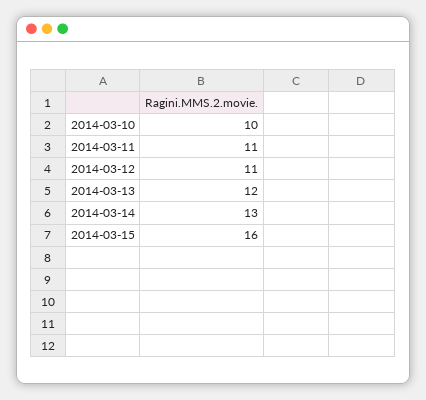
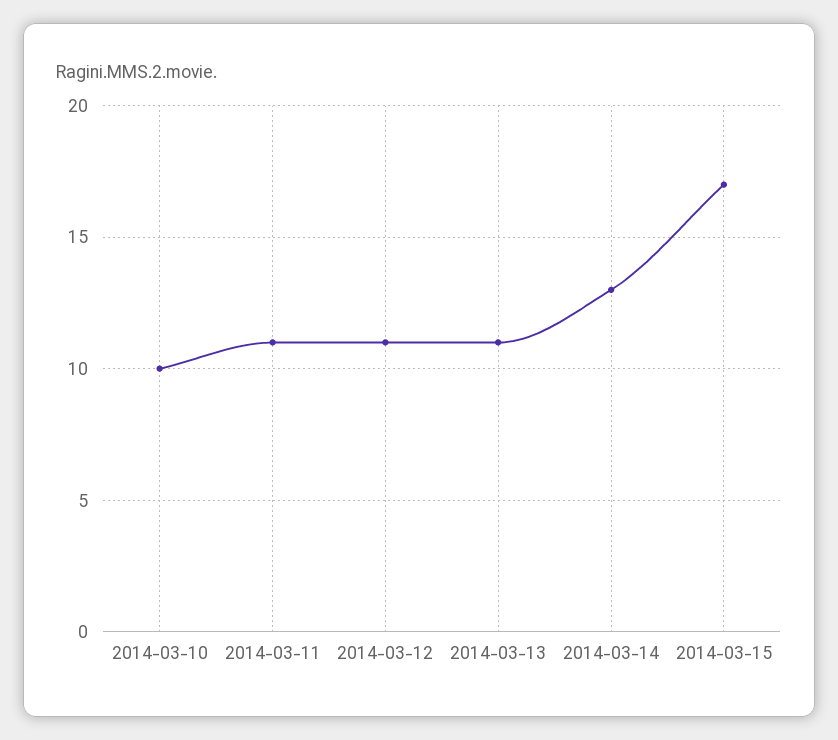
2014-03-13: 12 -> 11
2014-03-15: 16 -> 17

